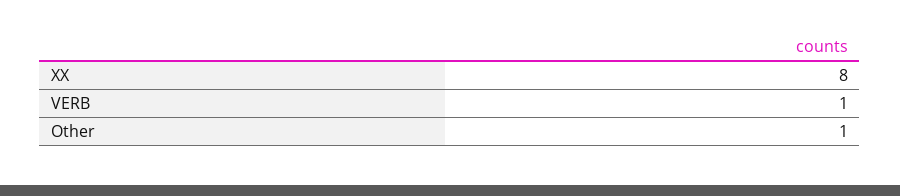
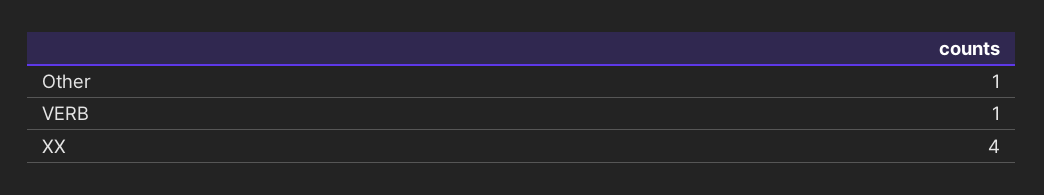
XX: 8 -> 4

